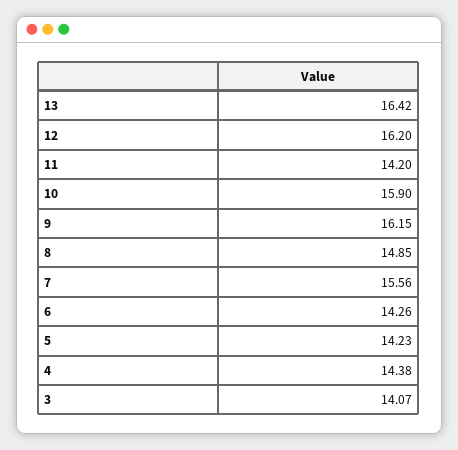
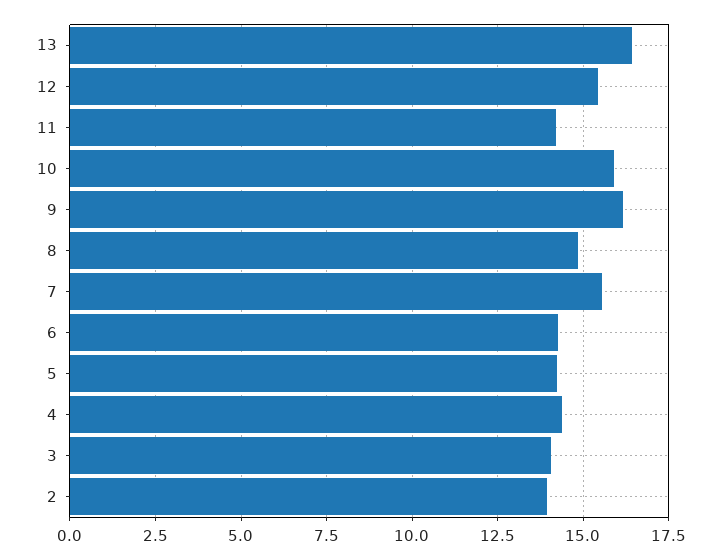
12: 16.2 -> 15.5
2: none -> 14

